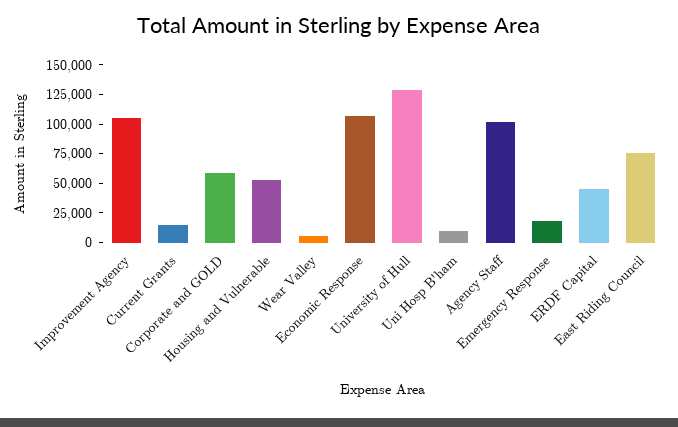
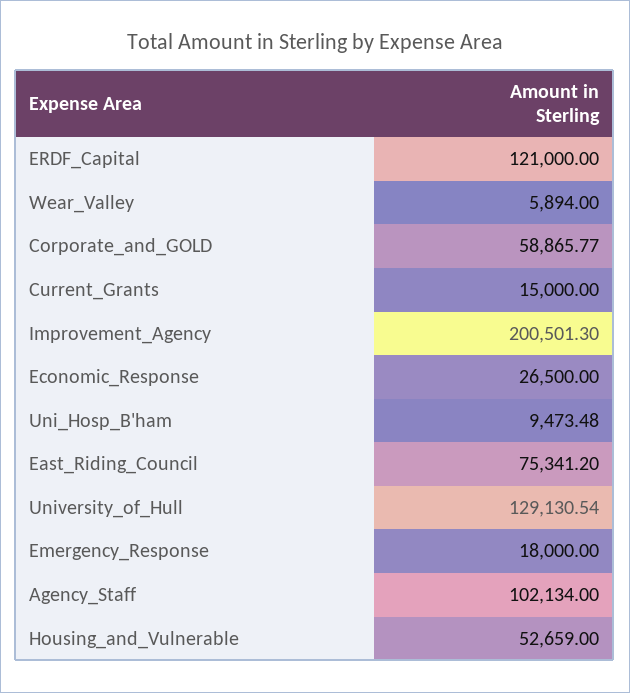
Improvement Agency: 100000 -> 200501.3
Economic Response: 100000 -> 26500
ERDF Capital: 50000 -> 121000

